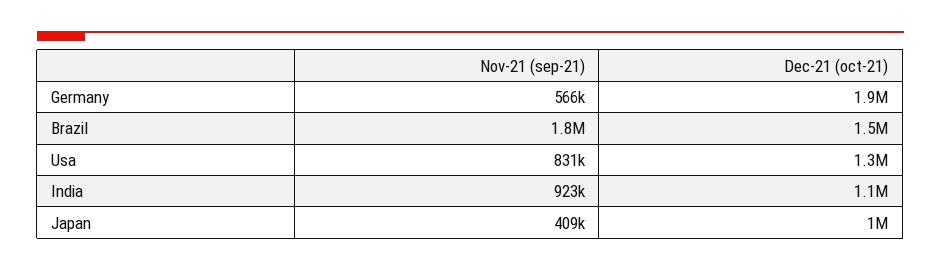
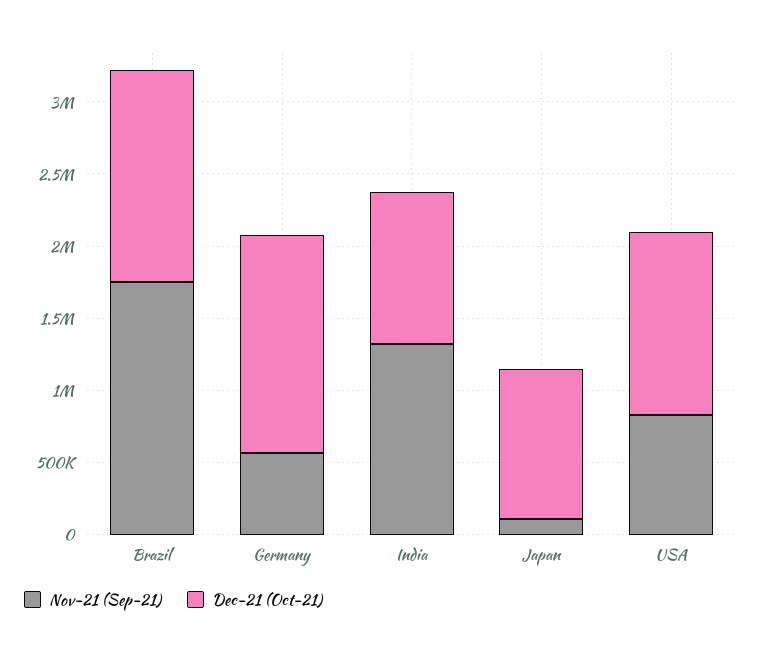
Dec-21 (oct-21), Germany: 1900000 -> 1500000
Nov-21 (sep-21), India: 923000 -> 1300000
Nov-21 (sep-21), Japan: 409000 -> 100000

